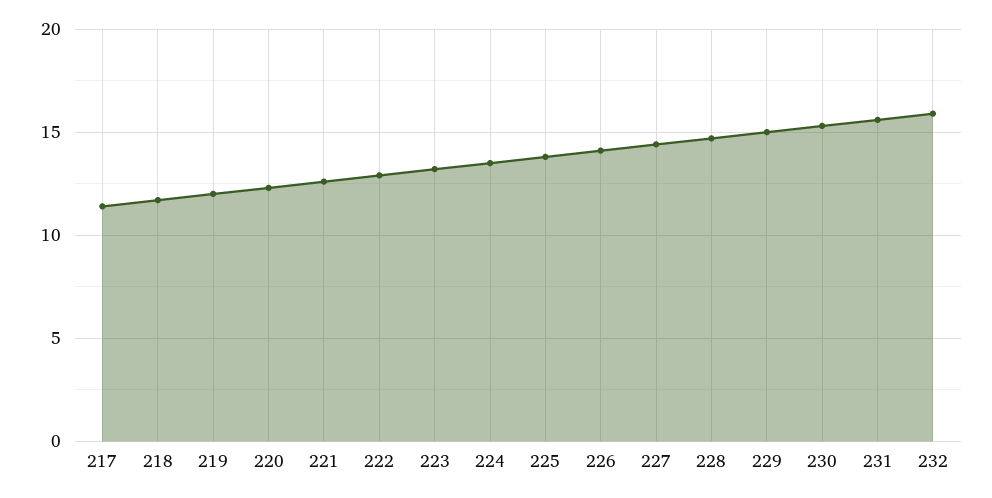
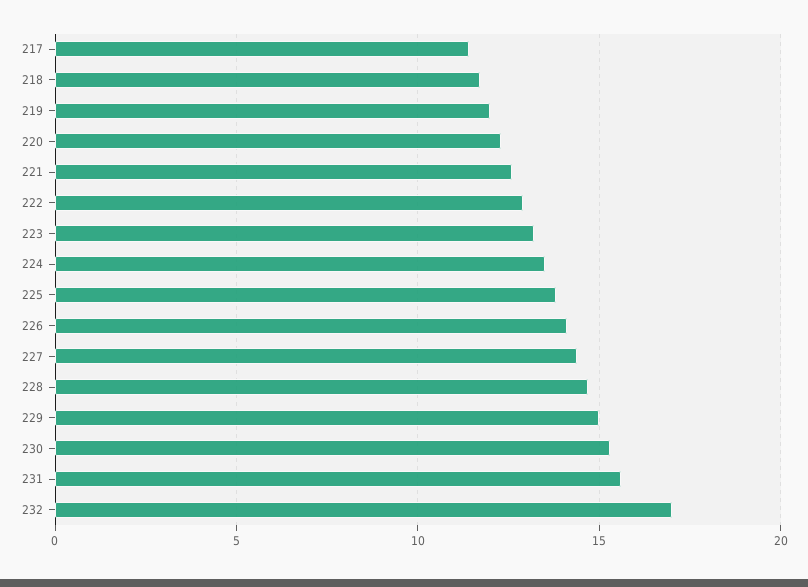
232: 16 -> 17

